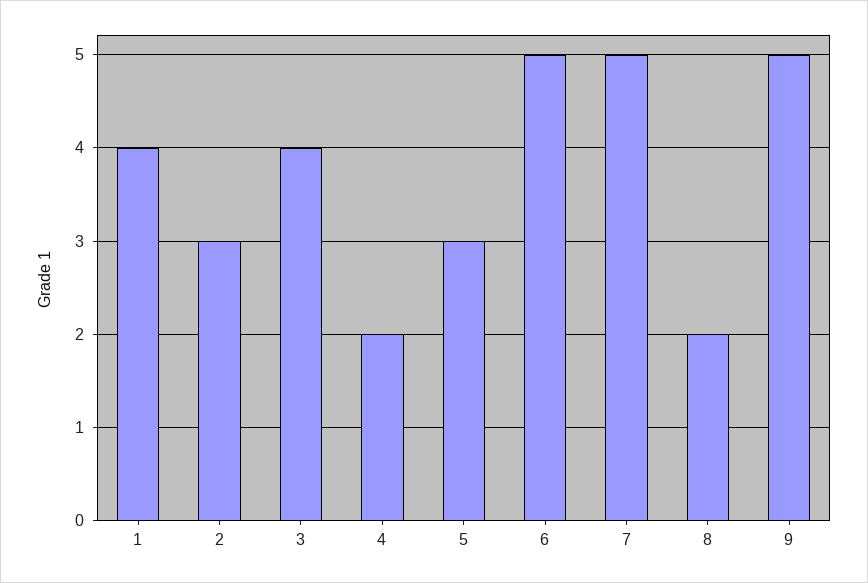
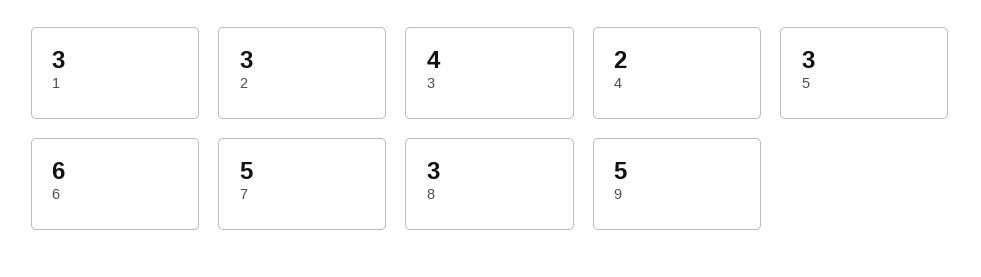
1: 4 -> 3
6: 5 -> 6
8: 2 -> 3

